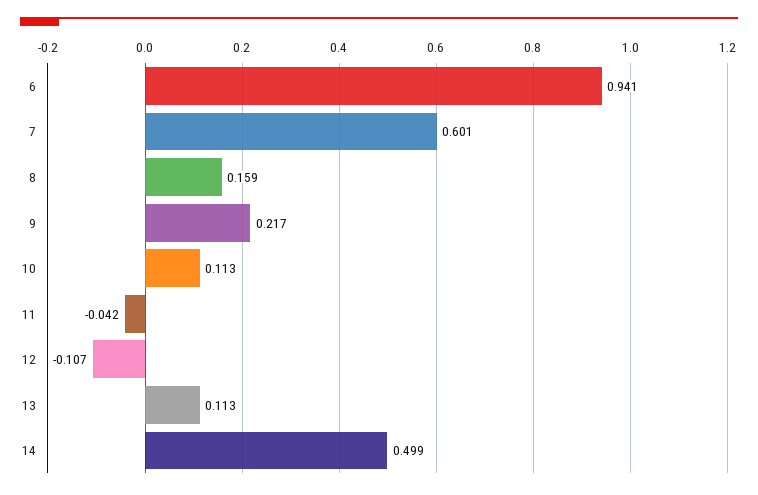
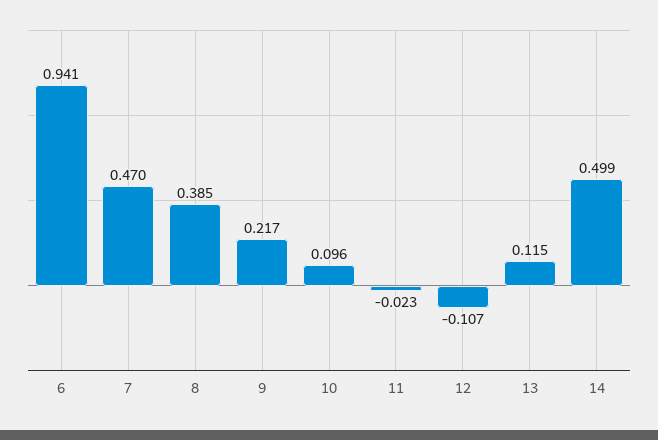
7: 0.601 -> 0.47
8: 0.159 -> 0.385
10: 0.113 -> 0.096
11: -0.042 -> -0.023
13: 0.113 -> 0.115

